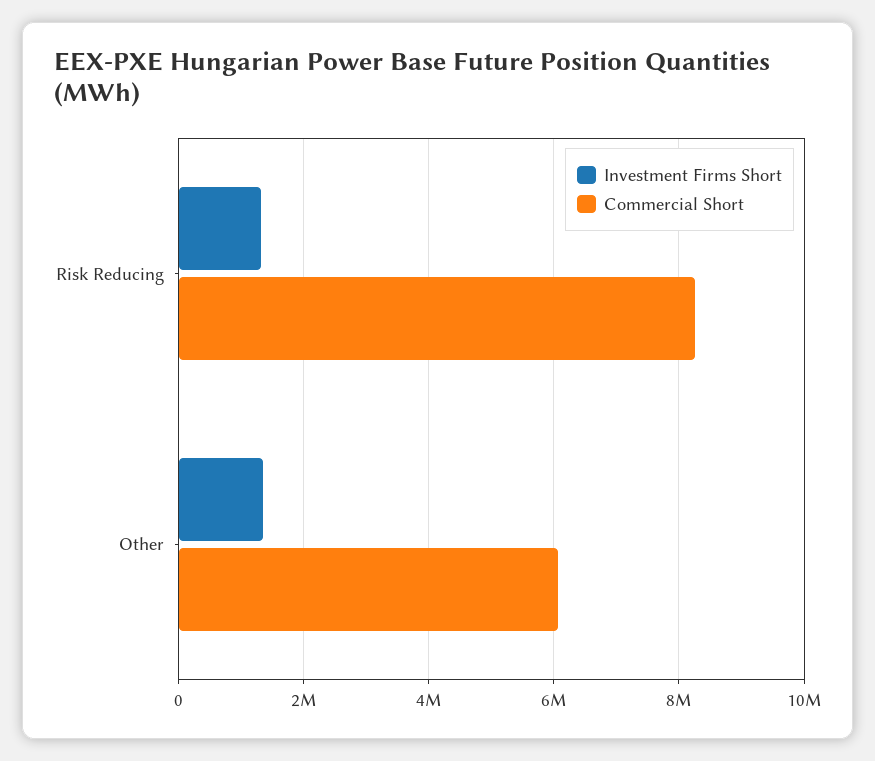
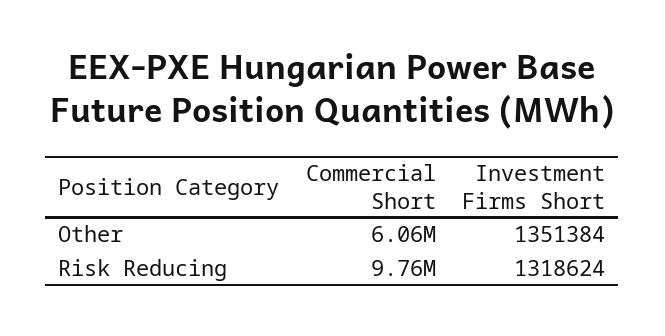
Commercial Short, Risk Reducing: 8200000 -> 9760000

